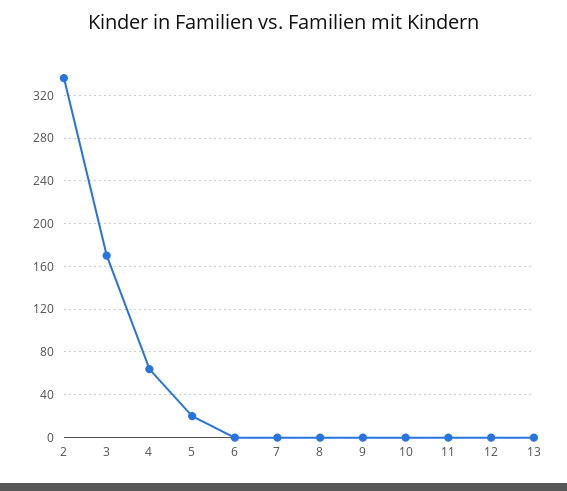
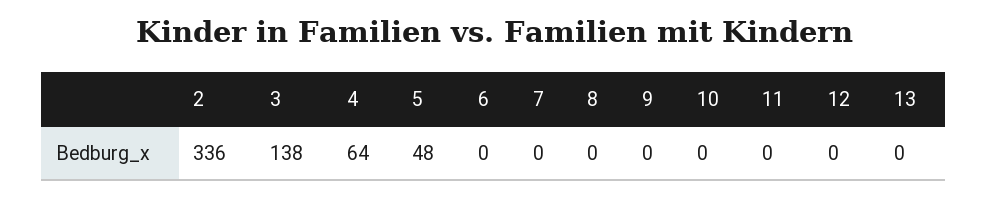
3: 170 -> 138
5: 20 -> 48

